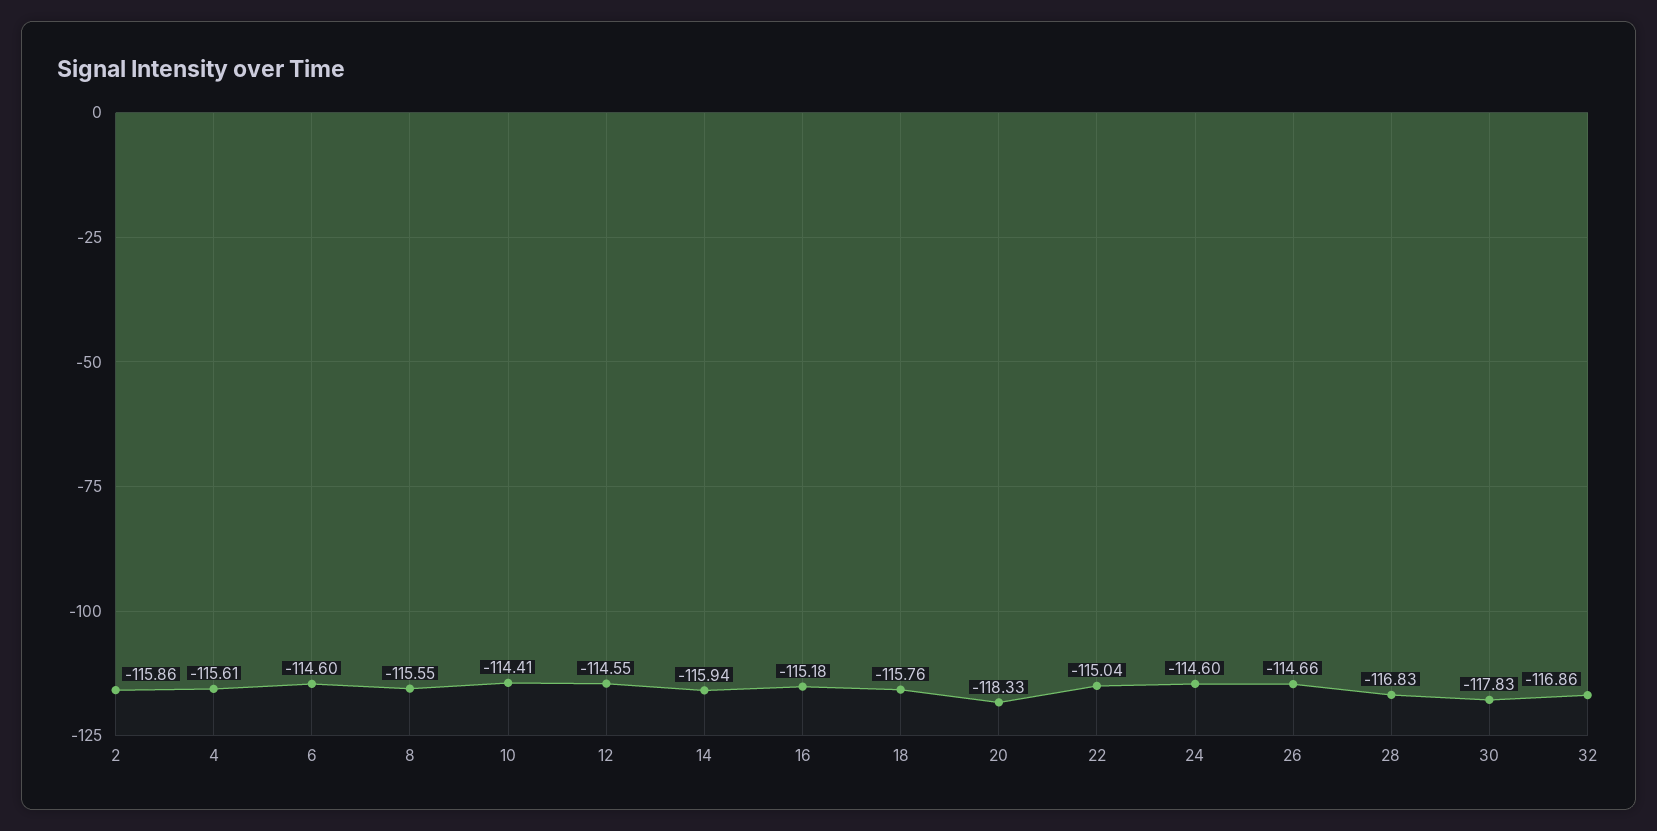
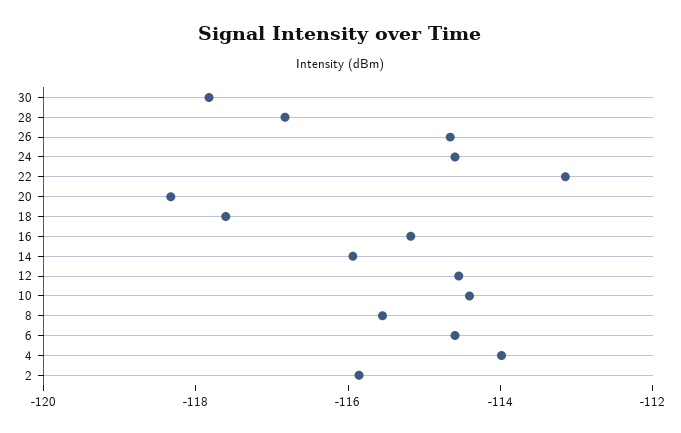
4: -115.61 -> -114
18: -115.76 -> -117.5
22: -115.04 -> -113
32: -116.86 -> none

